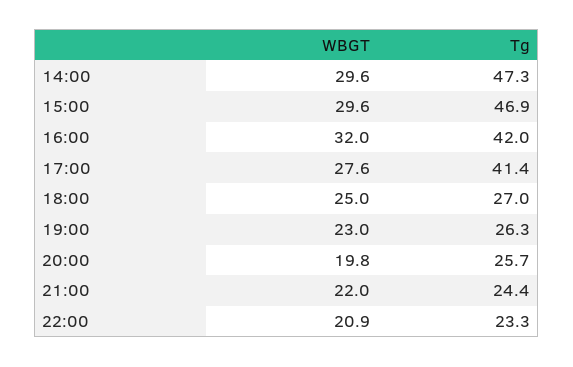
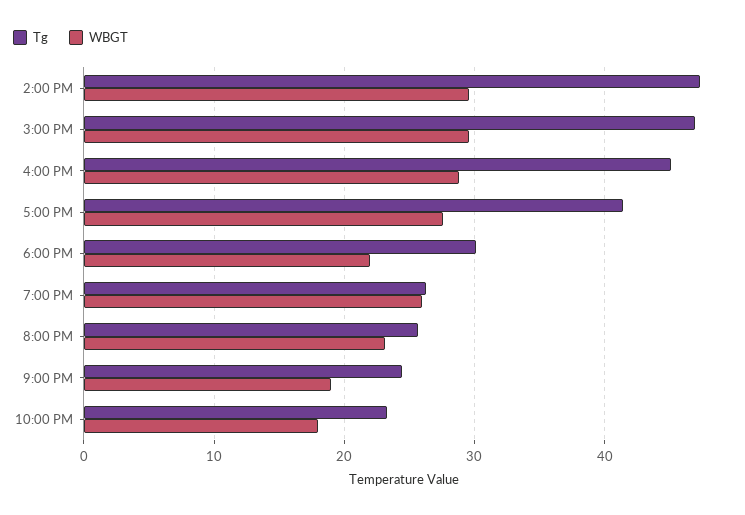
WBGT, 16:00: 32 -> 29
Tg, 16:00: 42 -> 45
WBGT, 18:00: 25 -> 22
Tg, 18:00: 27 -> 30
WBGT, 19:00: 23 -> 26
WBGT, 20:00: 19.8 -> 23
WBGT, 21:00: 22 -> 19
WBGT, 22:00: 20.9 -> 18

